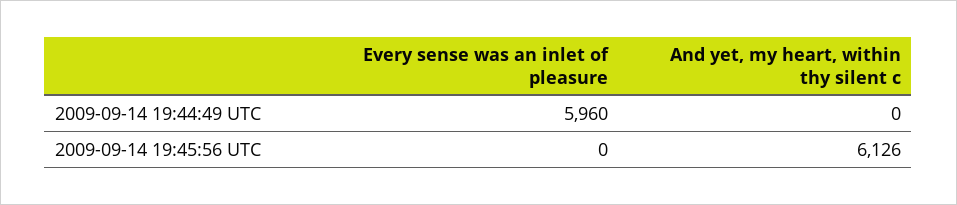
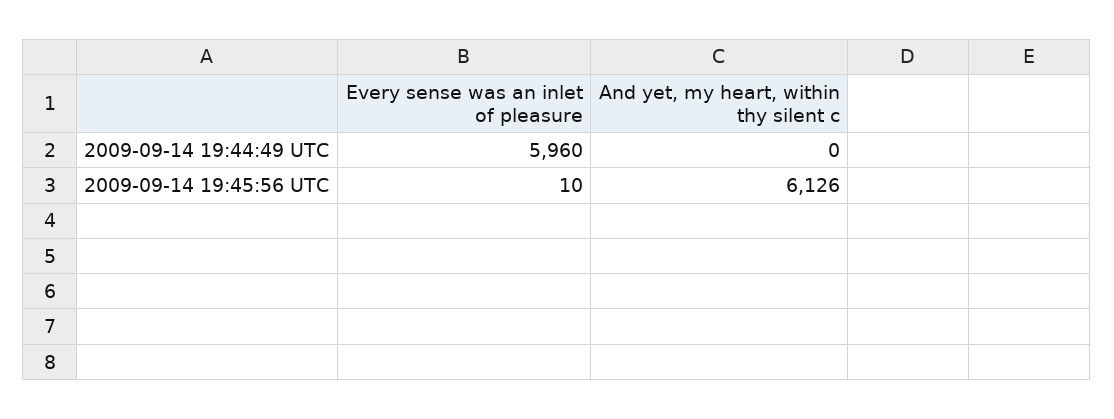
Every sense was an inlet of pleasure, 2009-09-14 19:45:56 UTC: 0 -> 10

